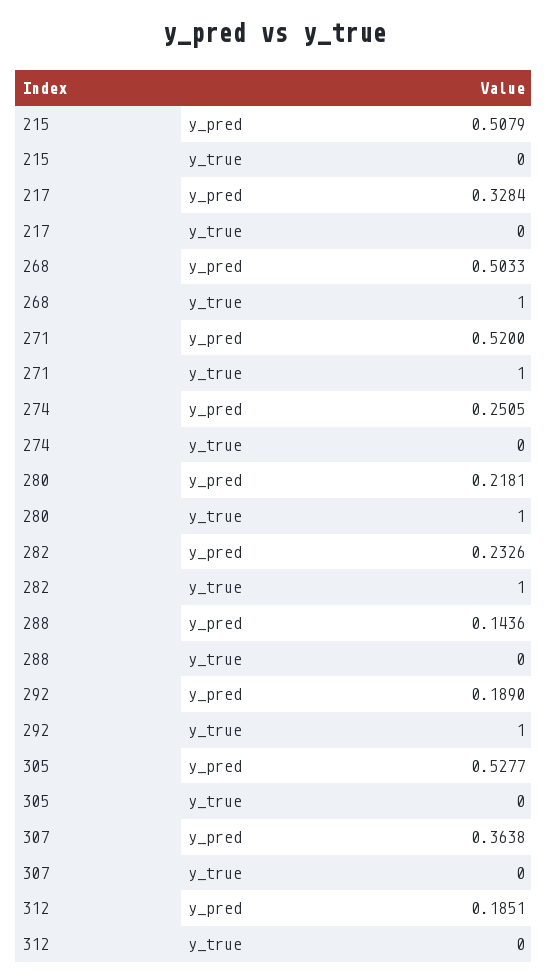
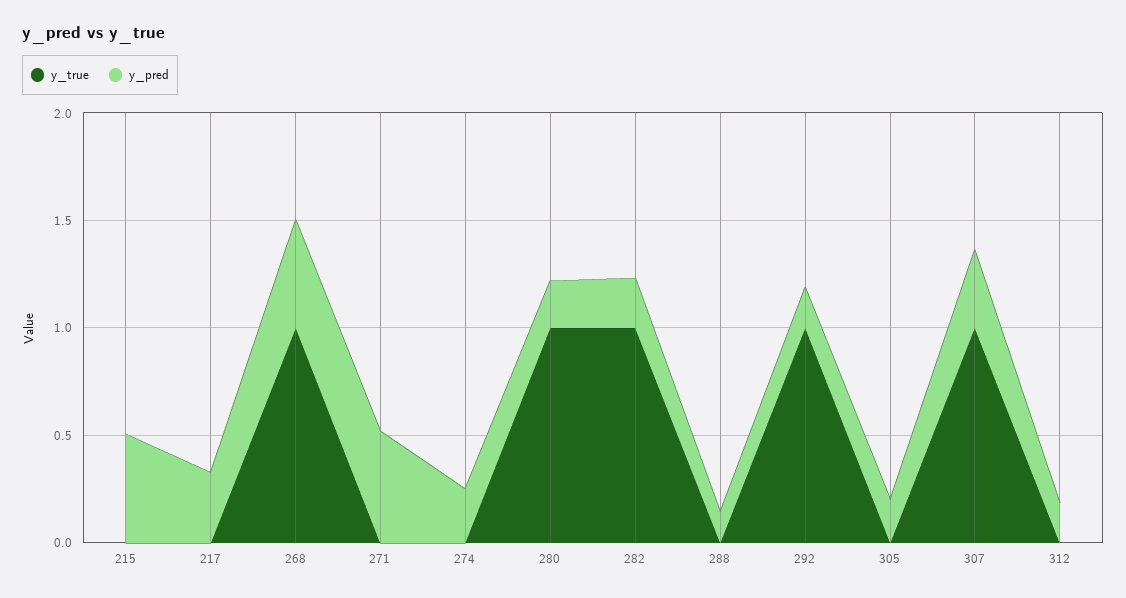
y_true, 271: 1 -> 0
y_pred, 305: 0.5277 -> 0.2
y_true, 307: 0 -> 1

